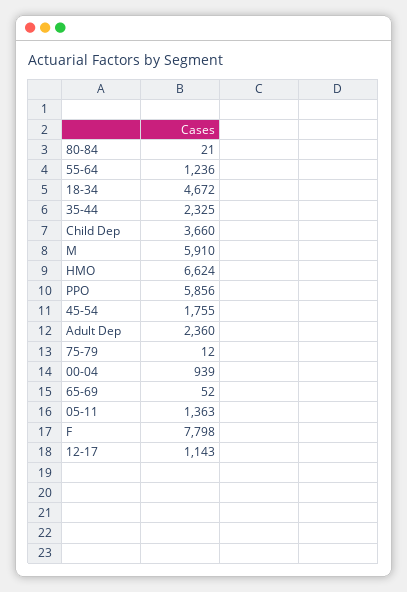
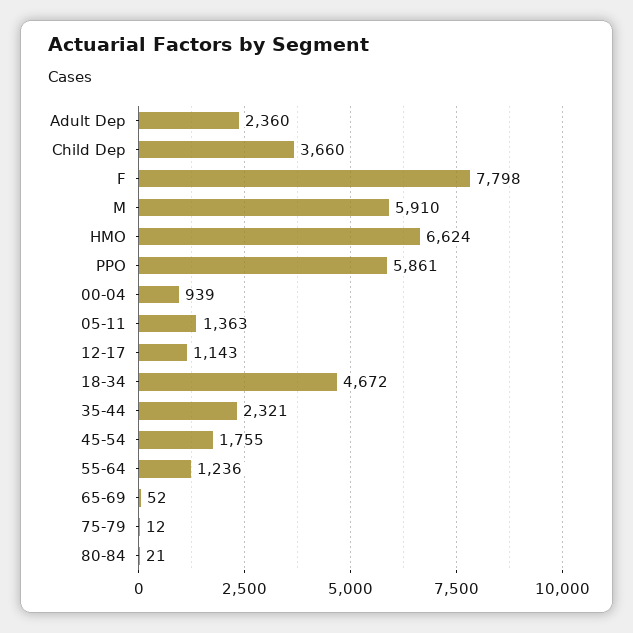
35-44: 2325 -> 2321
PPO: 5856 -> 5861

